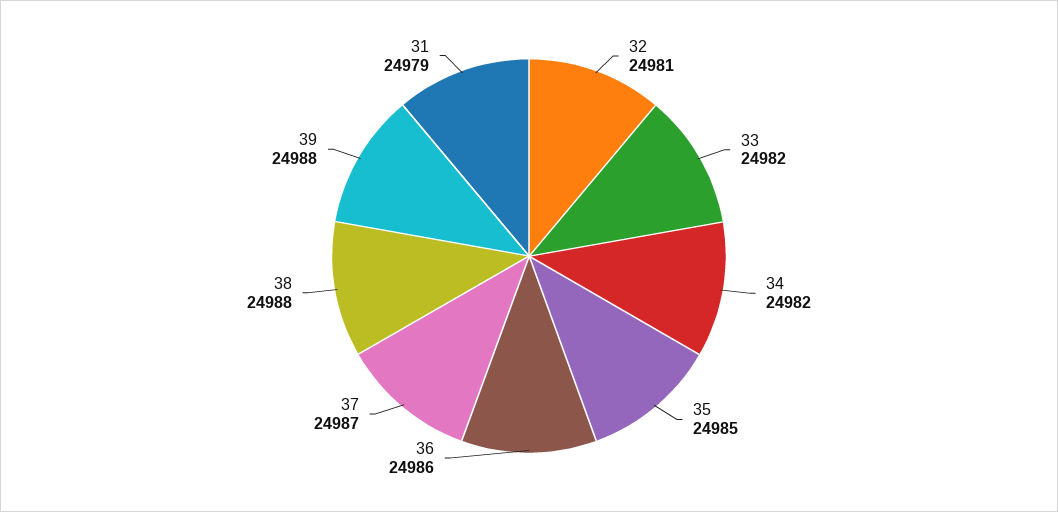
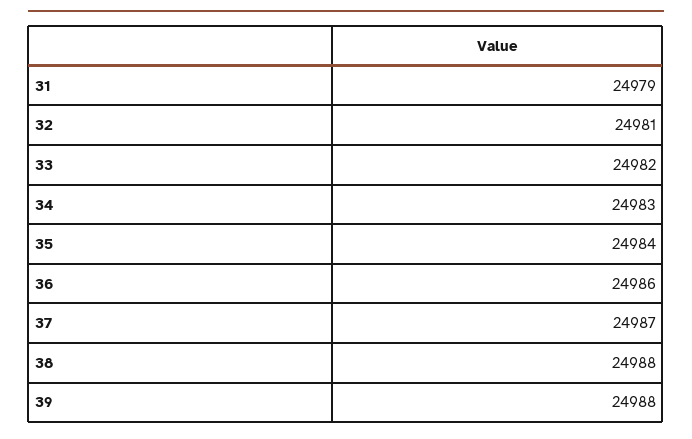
34: 24982 -> 24983
35: 24985 -> 24984

